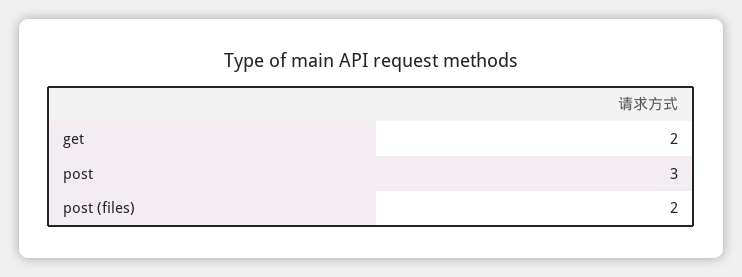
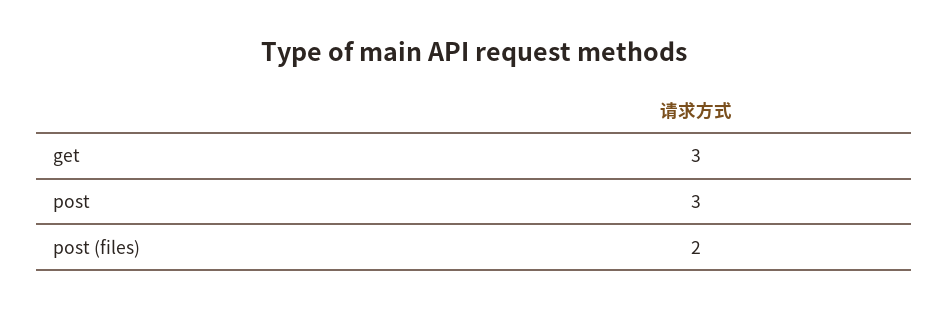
get: 2 -> 3

